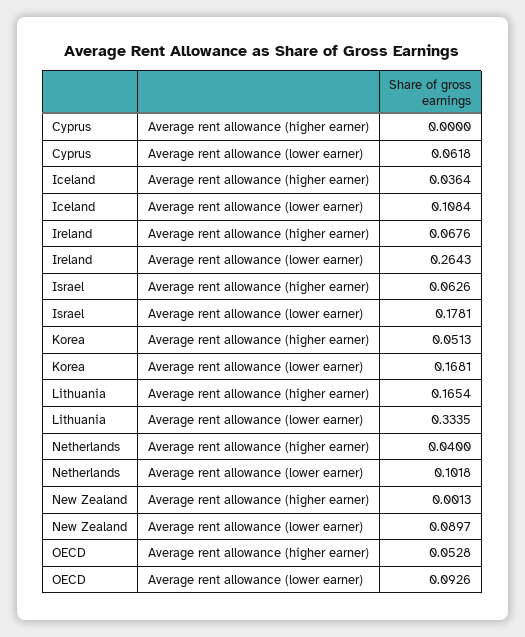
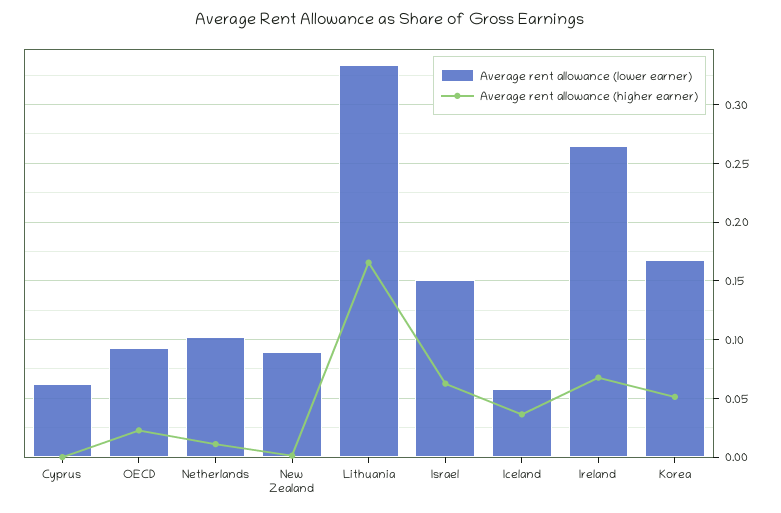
Average rent allowance (lower earner), Iceland: 0.1084 -> 0.06
Average rent allowance (lower earner), Israel: 0.1781 -> 0.15
Average rent allowance (higher earner), Netherlands: 0.04 -> 0.01
Average rent allowance (higher earner), OECD: 0.0528 -> 0.02

